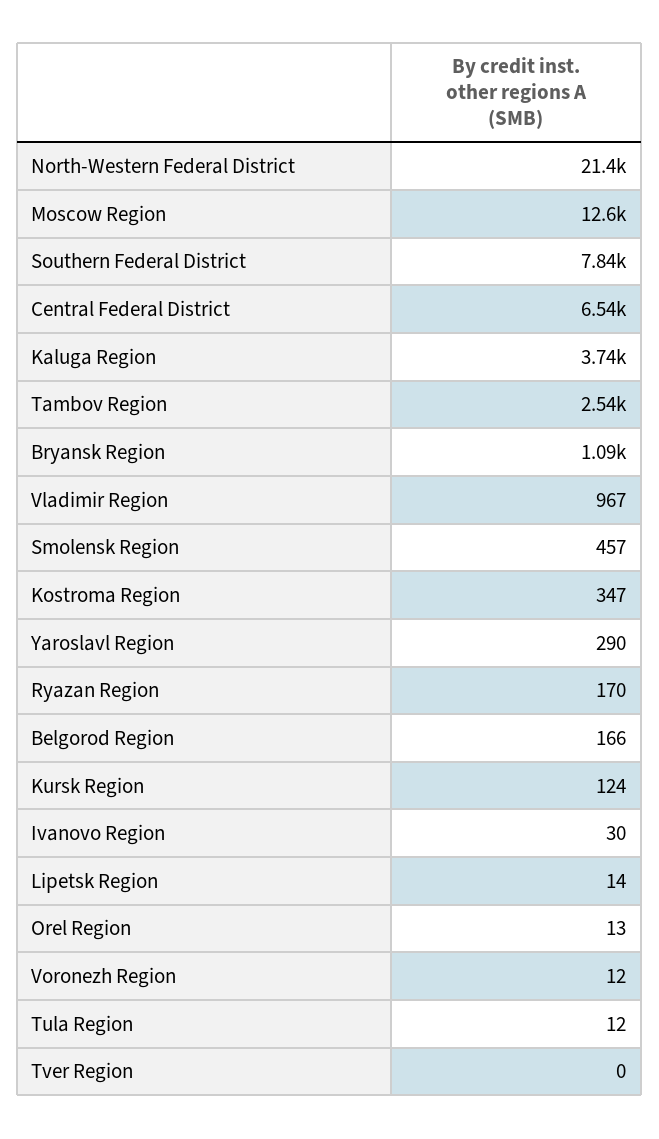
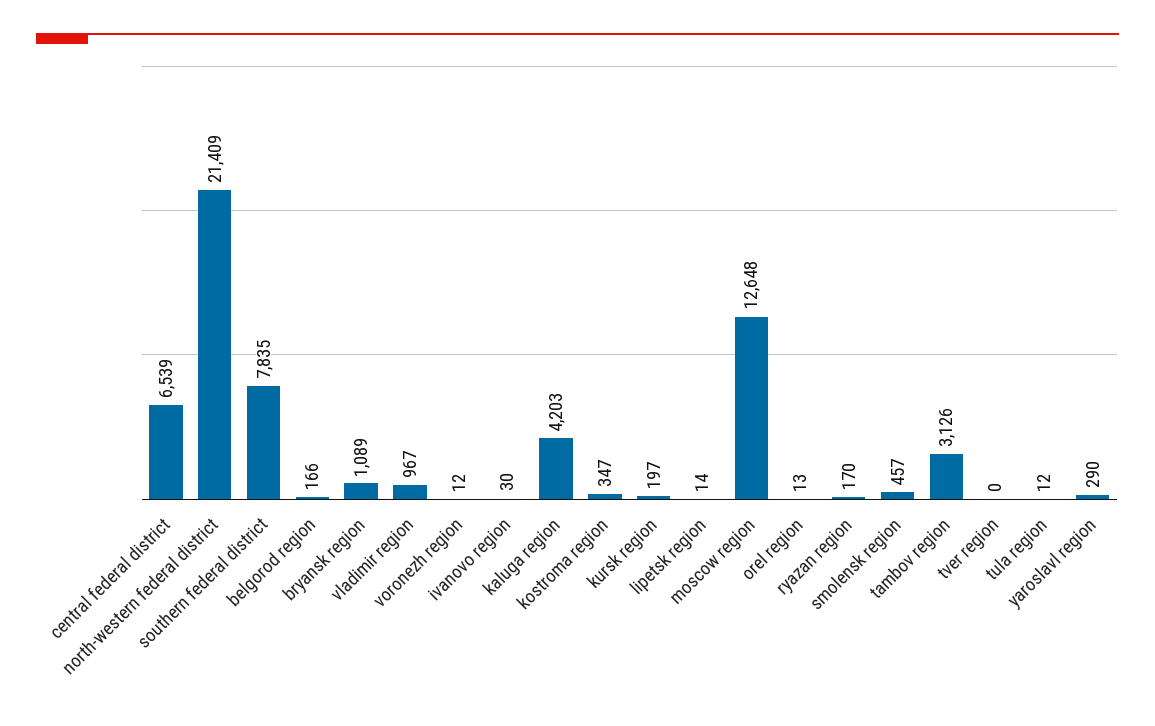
Kaluga Region: 3740 -> 4203
Tambov Region: 2540 -> 3126
Kursk Region: 124 -> 197

